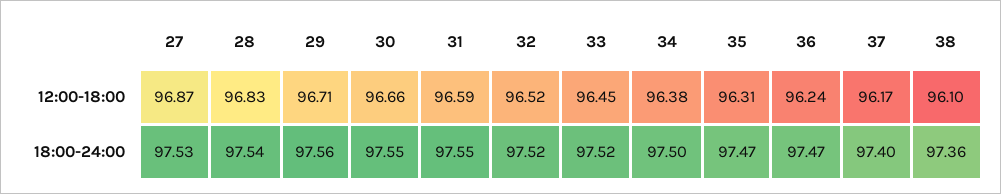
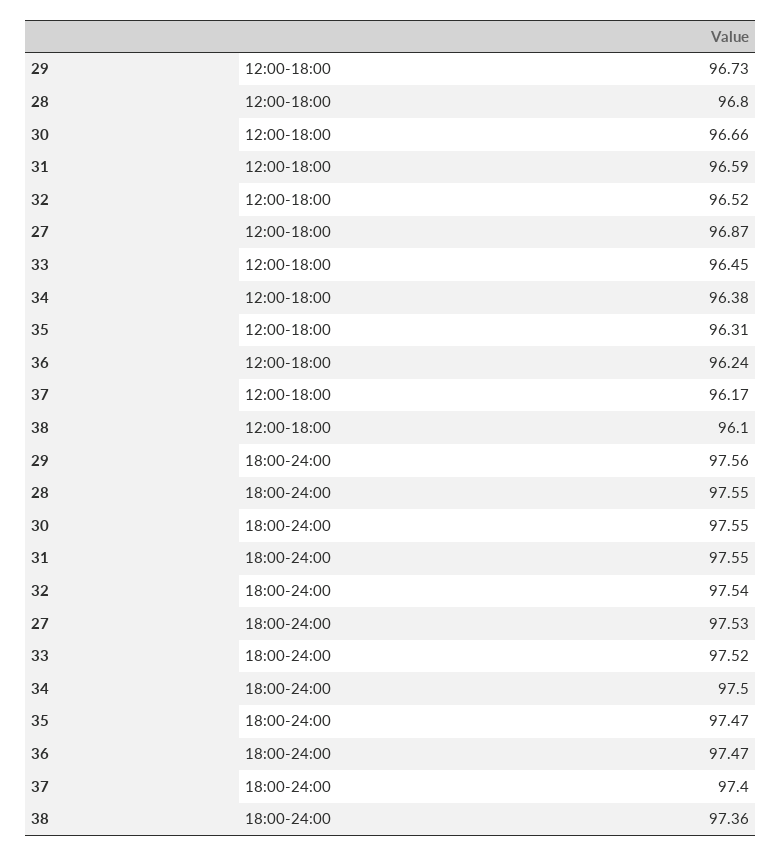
28, 12:00-18:00: 96.83 -> 96.8
29, 12:00-18:00: 96.71 -> 96.73
28, 18:00-24:00: 97.54 -> 97.55
32, 18:00-24:00: 97.52 -> 97.54

